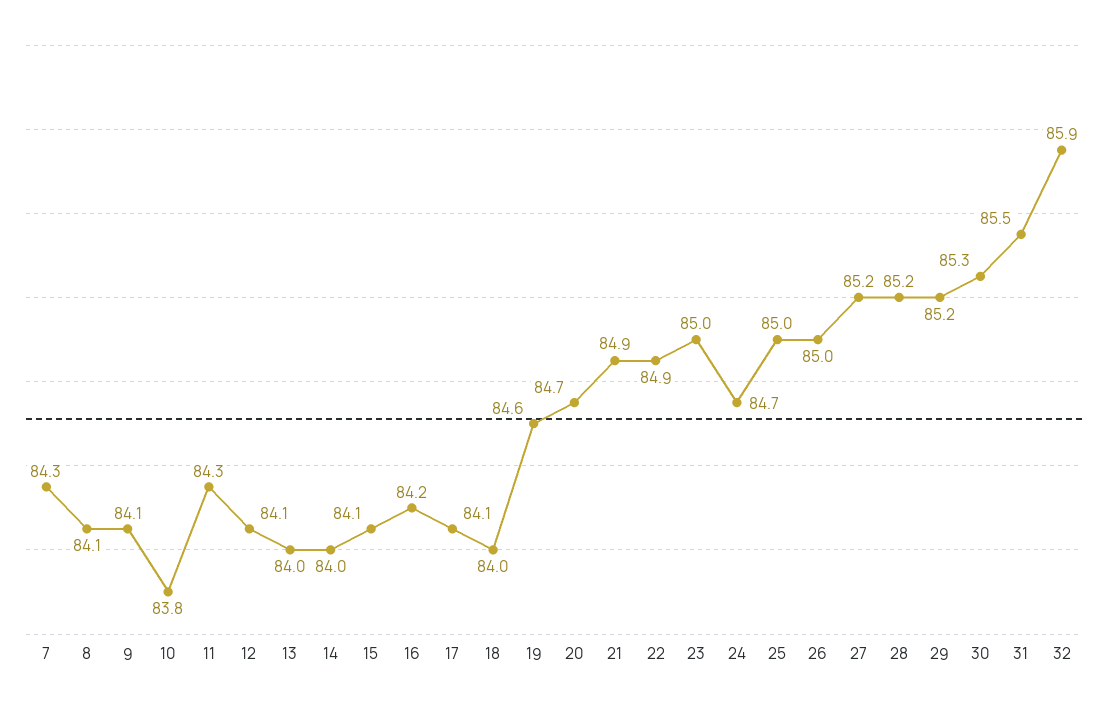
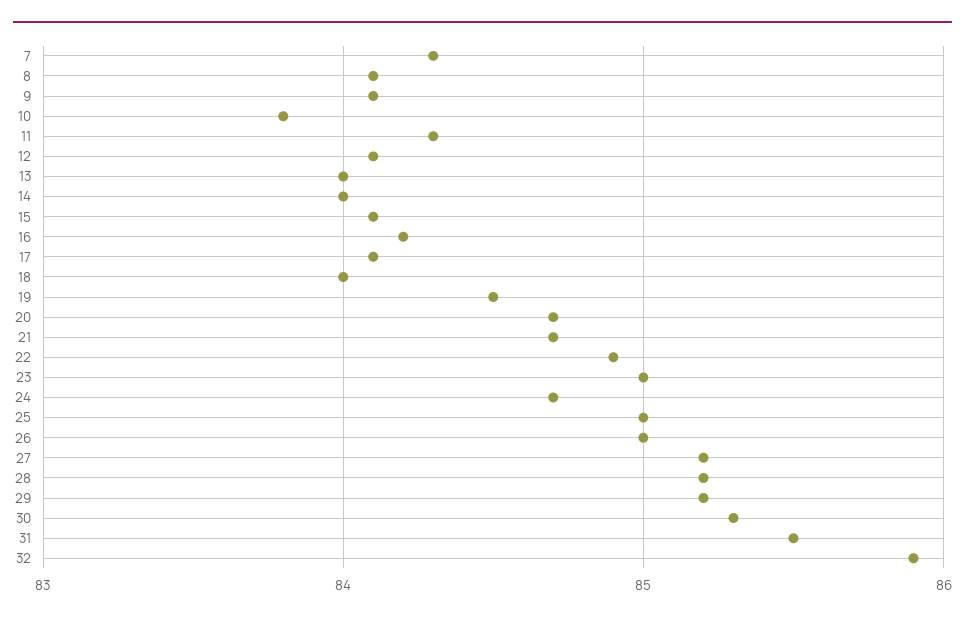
19: 84.6 -> 84.5
21: 84.9 -> 84.7

